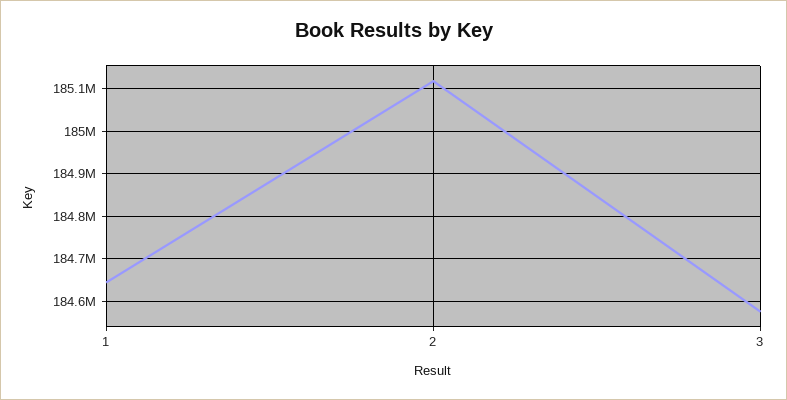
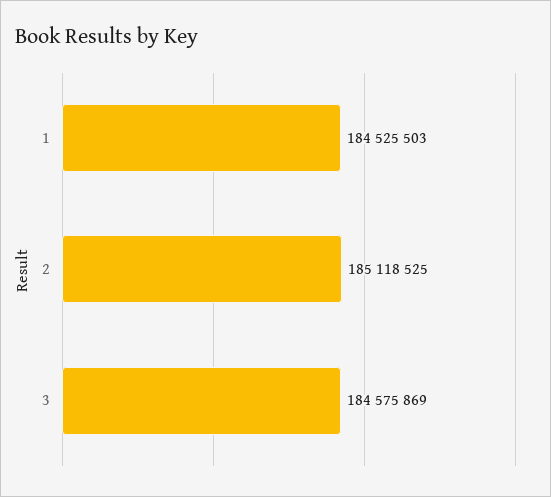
1: 184640000 -> 184525503

